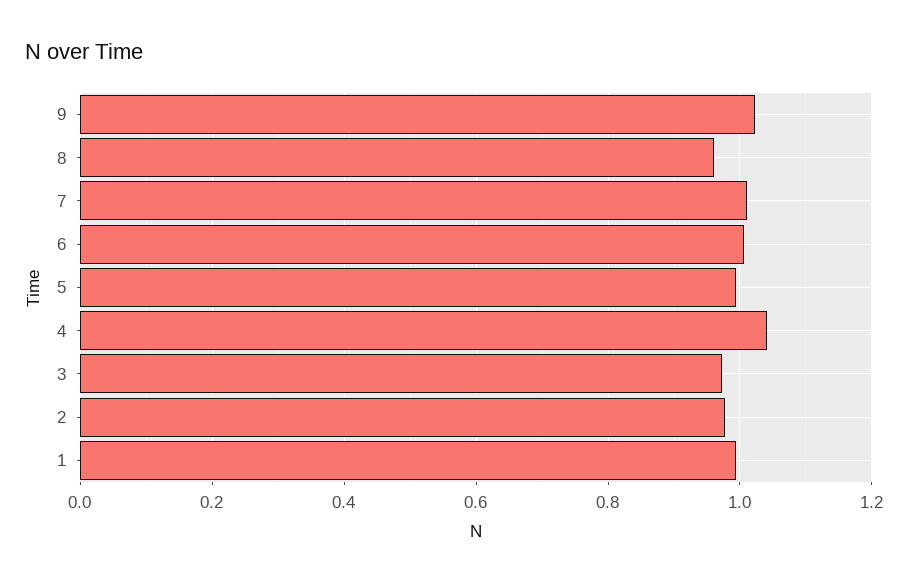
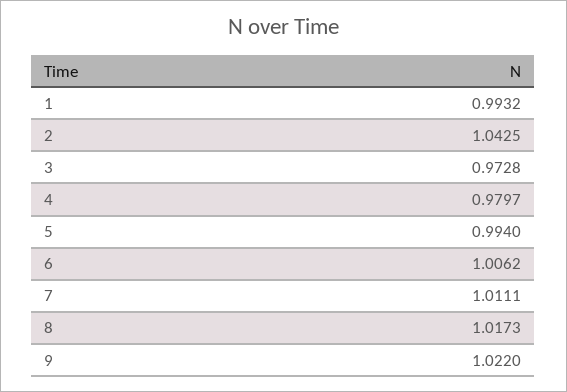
8: 0.96 -> 1.0173
4: 1.04 -> 0.9797
2: 0.98 -> 1.0425

